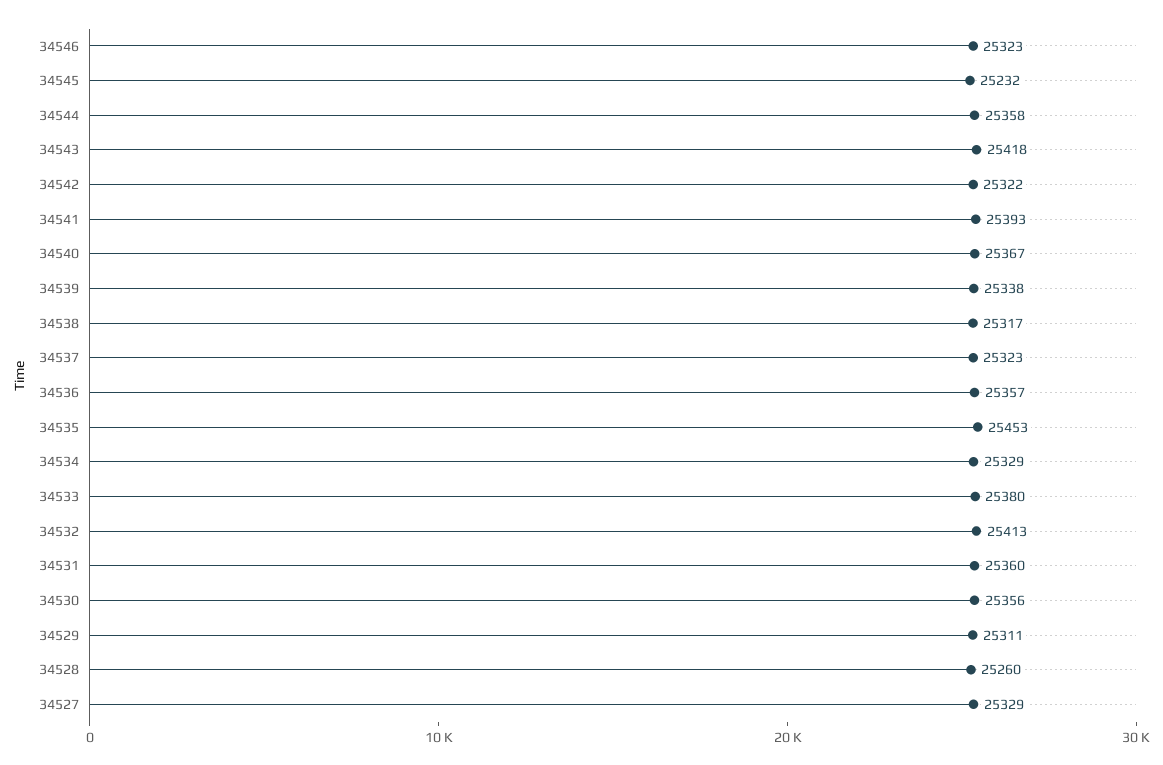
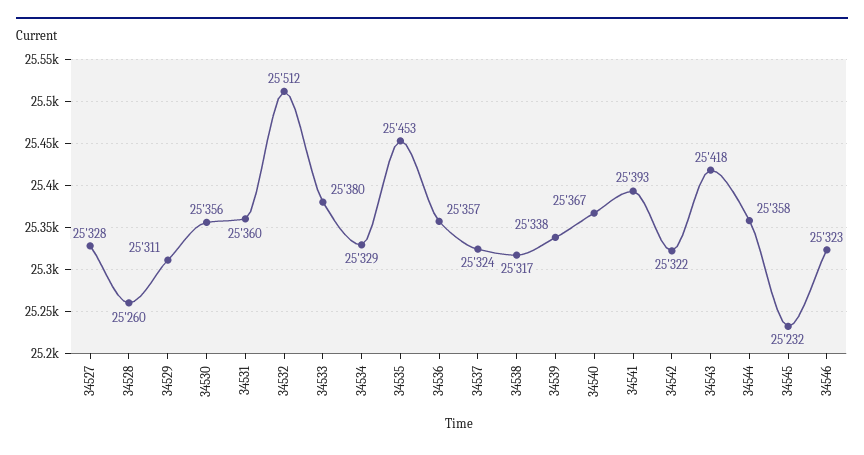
34537: 25323 -> 25324
34532: 25413 -> 25512
34527: 25329 -> 25328

